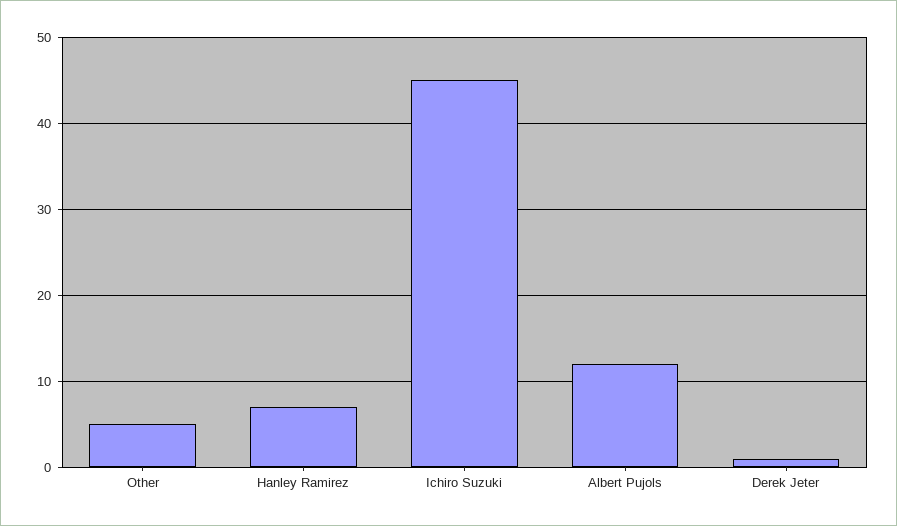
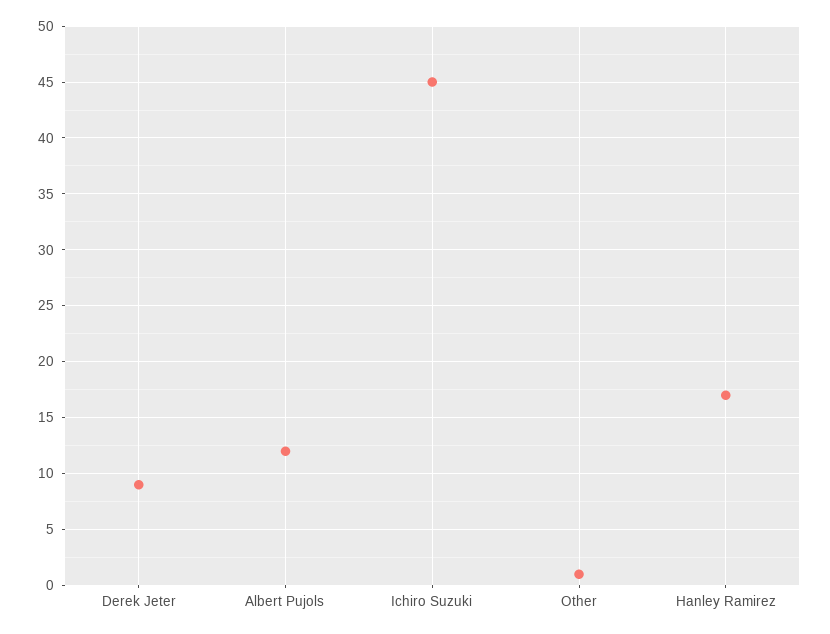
Other: 5 -> 1
Hanley Ramirez: 7 -> 17
Derek Jeter: 1 -> 9

